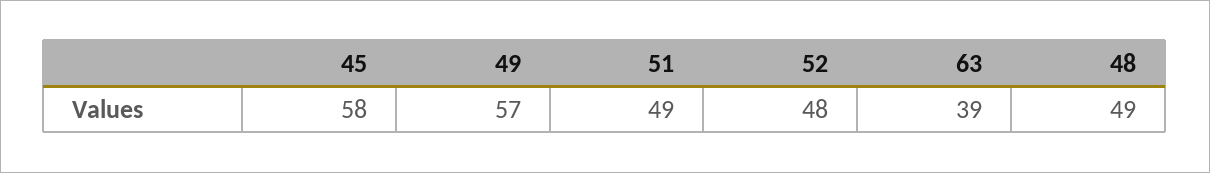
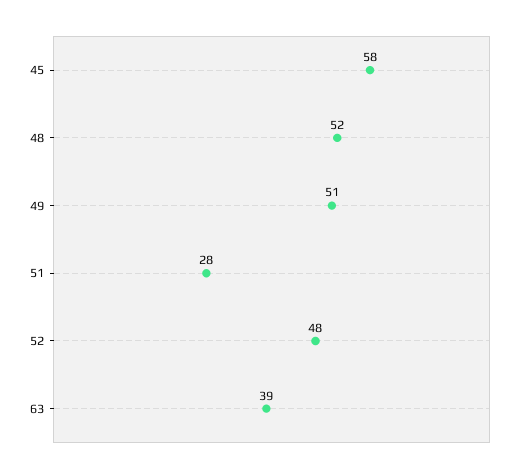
49: 57 -> 51
51: 49 -> 28
48: 49 -> 52

